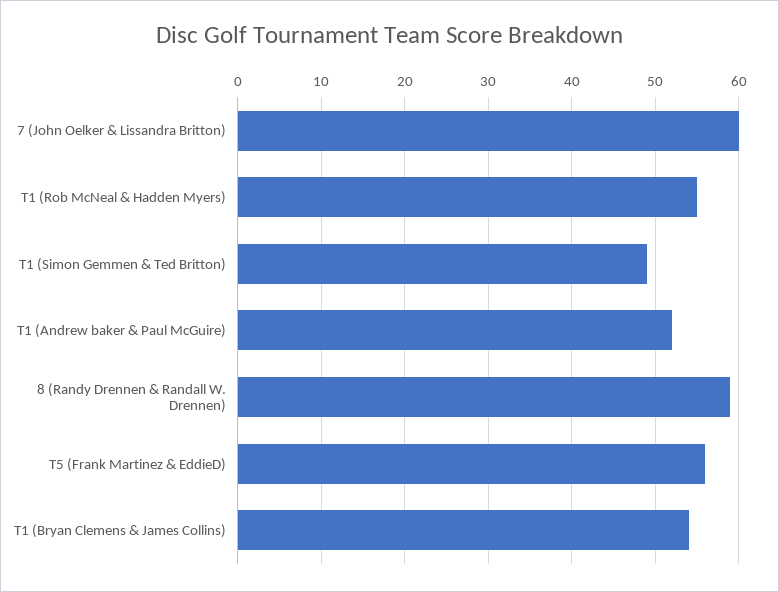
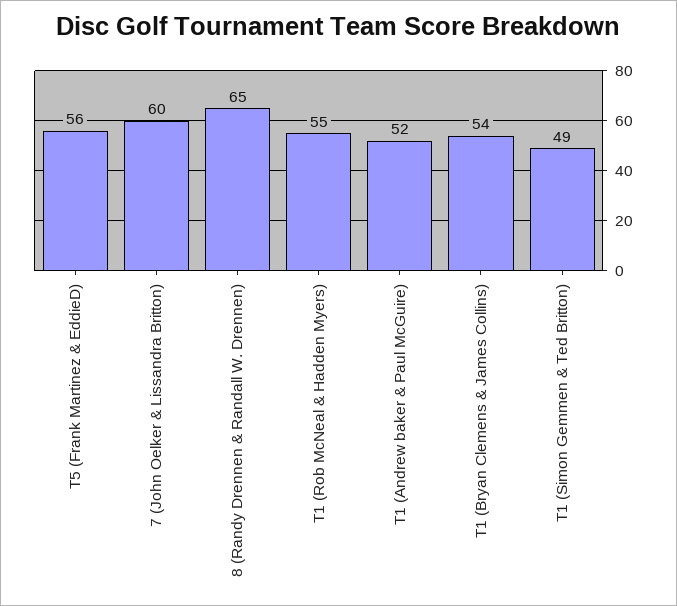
8 (Randy Drennen & Randall W. Drennen): 59 -> 65

